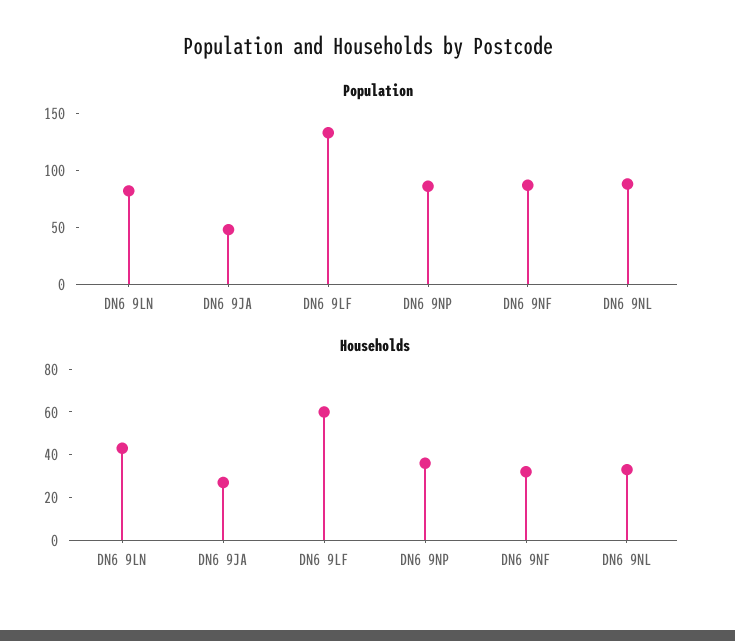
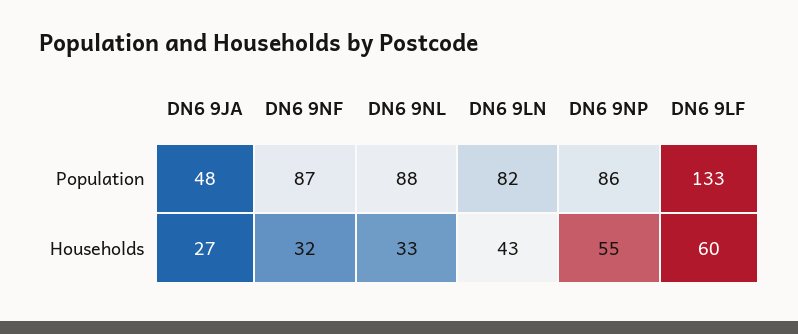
Households, DN6 9NP: 35 -> 55

